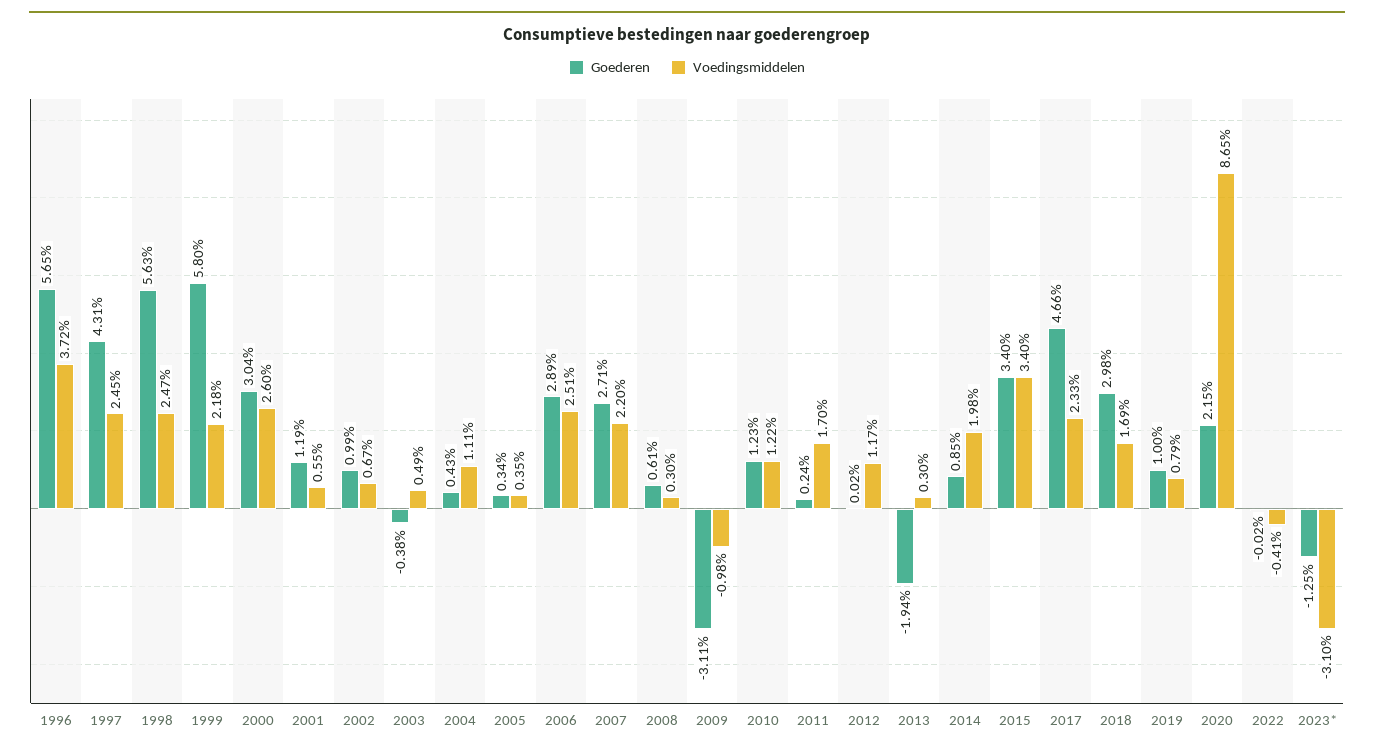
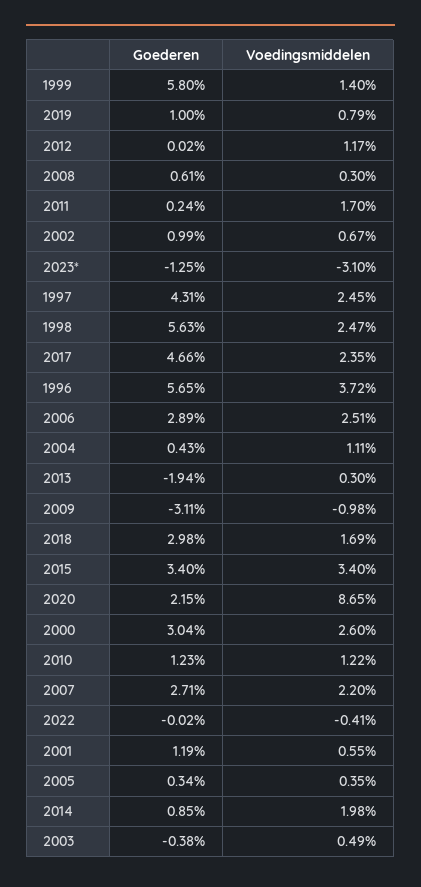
Voedingsmiddelen, 1999: 2.18 -> 1.4
Voedingsmiddelen, 2017: 2.33 -> 2.35

